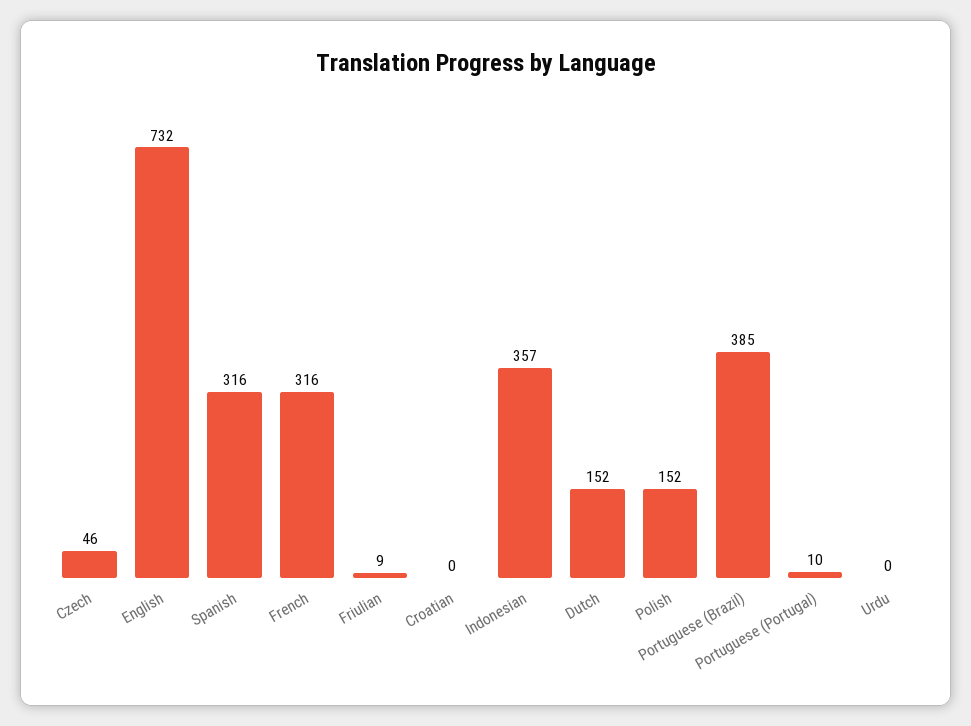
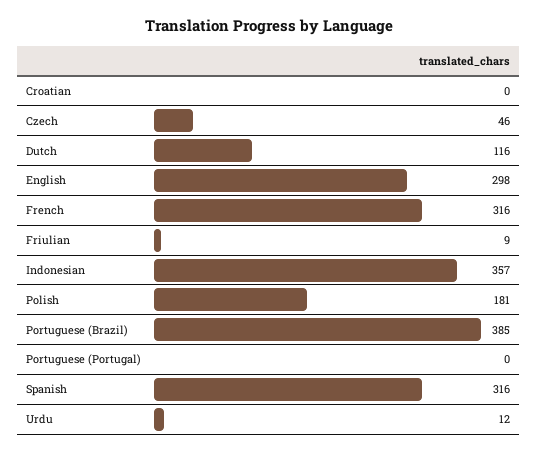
English: 732 -> 298
Dutch: 152 -> 116
Polish: 152 -> 181
Portuguese (Portugal): 10 -> 0
Urdu: 0 -> 12

